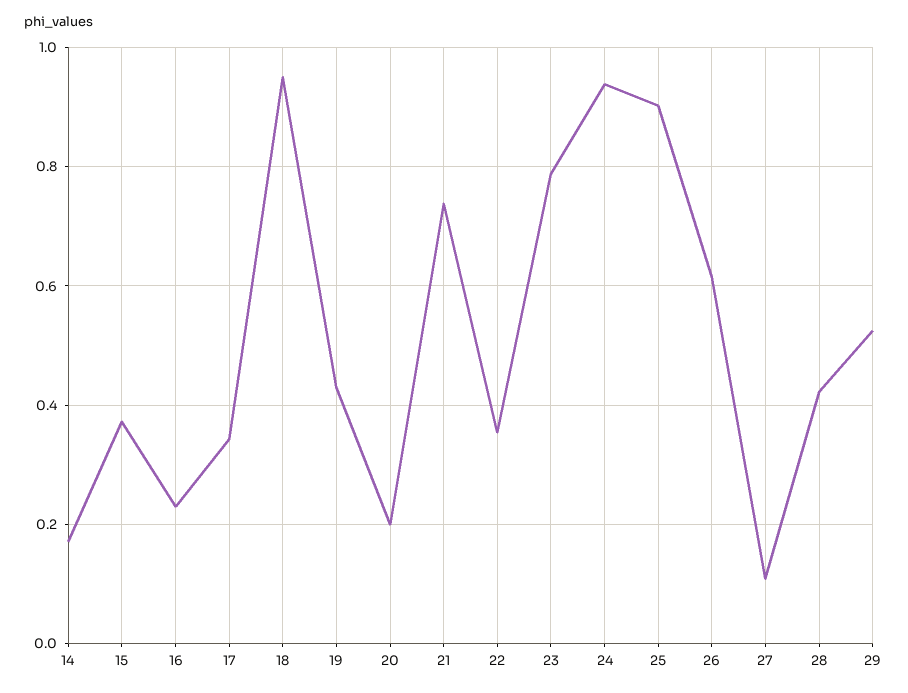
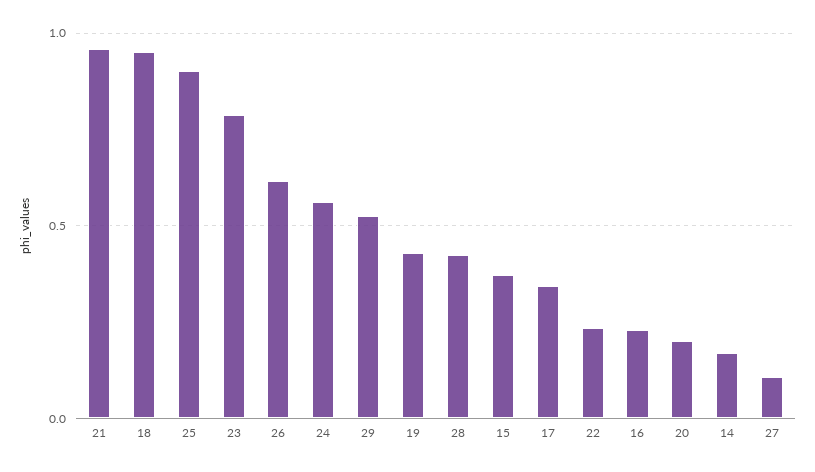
21: 0.74 -> 0.95
22: 0.36 -> 0.25
24: 0.94 -> 0.55

